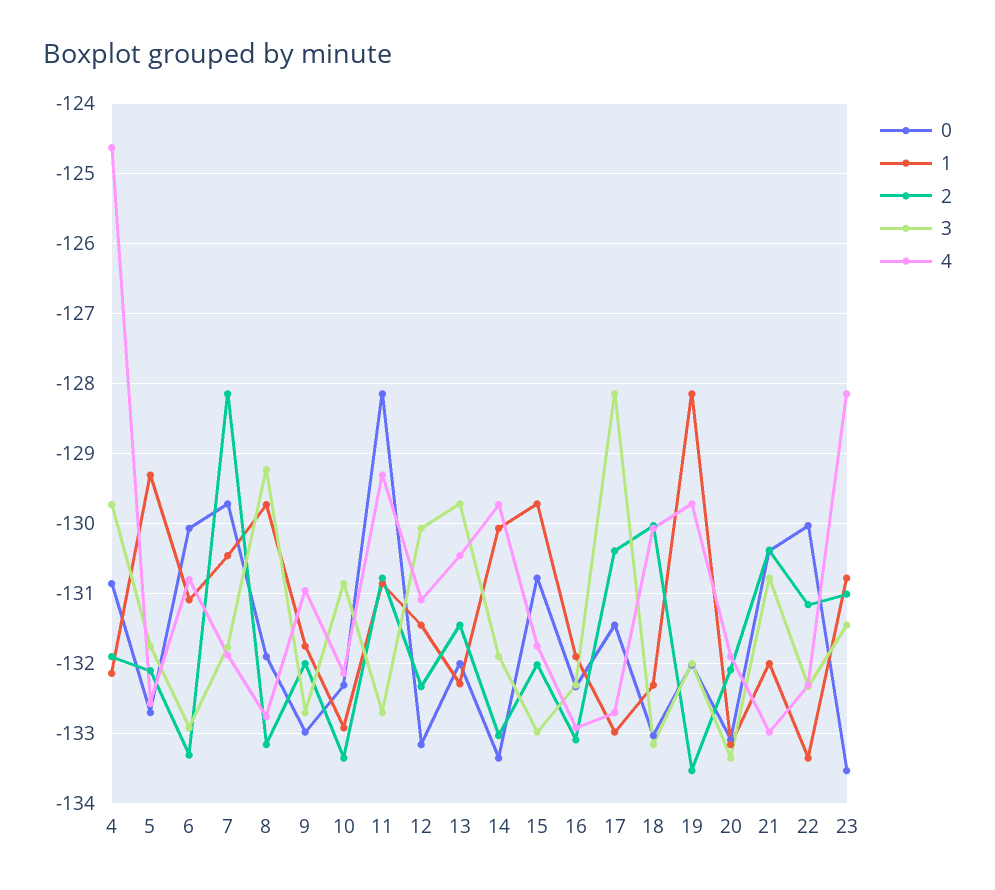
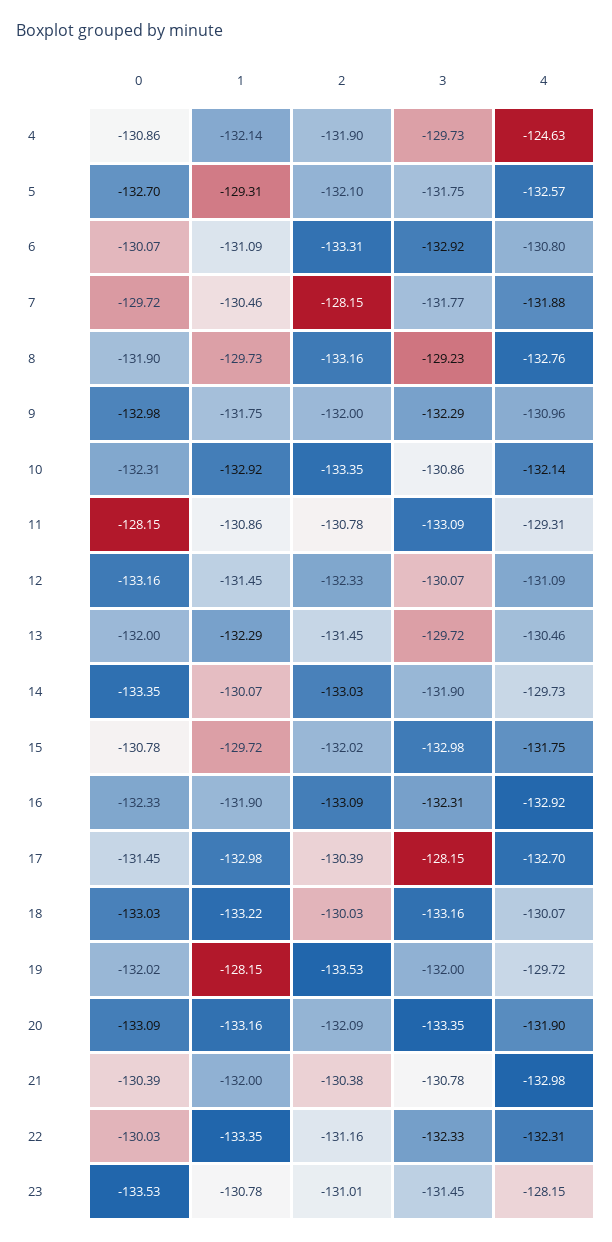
3, 9: -132.7 -> -132.29
3, 11: -132.7 -> -133.09
1, 18: -132.3 -> -133.22

